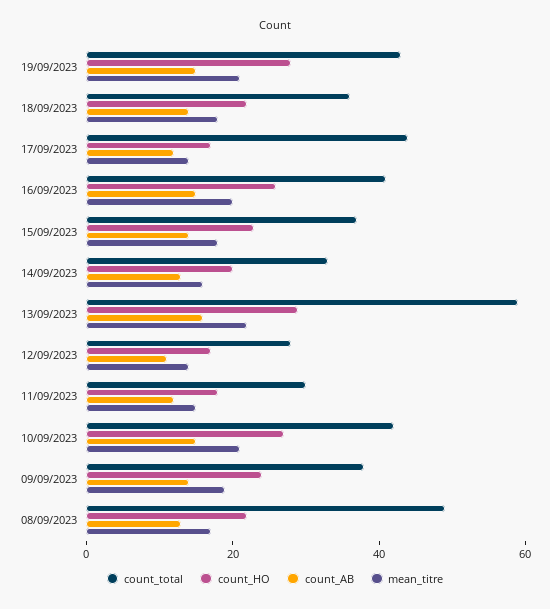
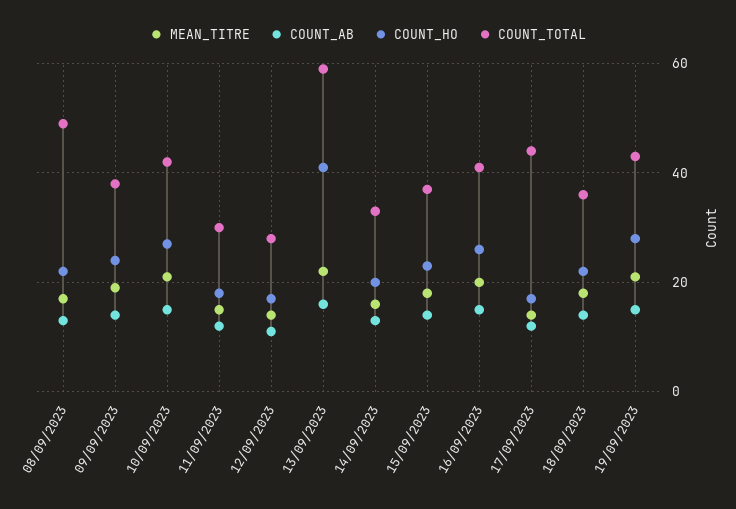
count_HO, 13/09/2023: 30 -> 40

